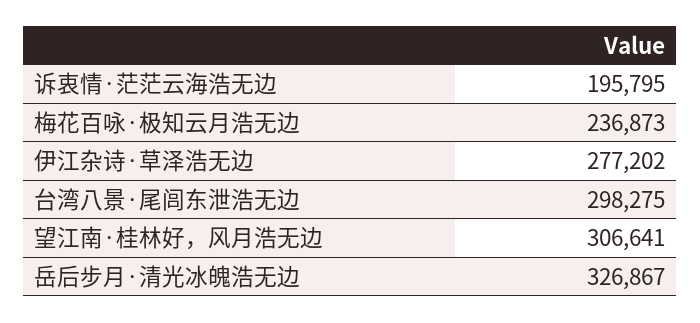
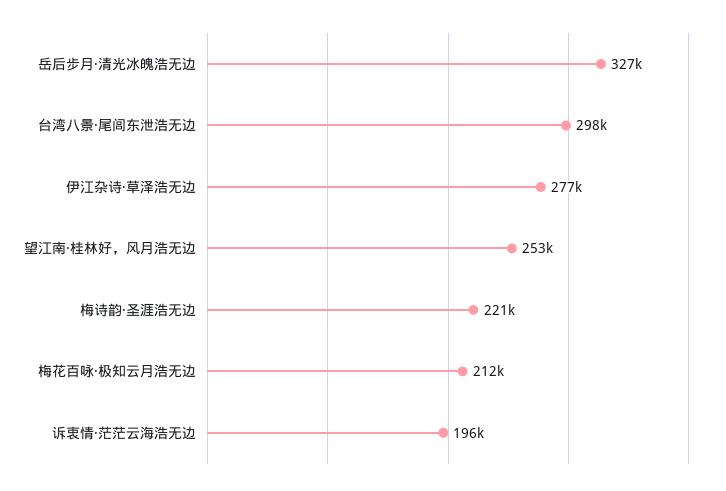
梅花百咏·极知云月浩无边: 236873 -> 212000
望江南·桂林好，风月浩无边: 306641 -> 253000
梅诗韵·圣涯浩无边: none -> 221000

